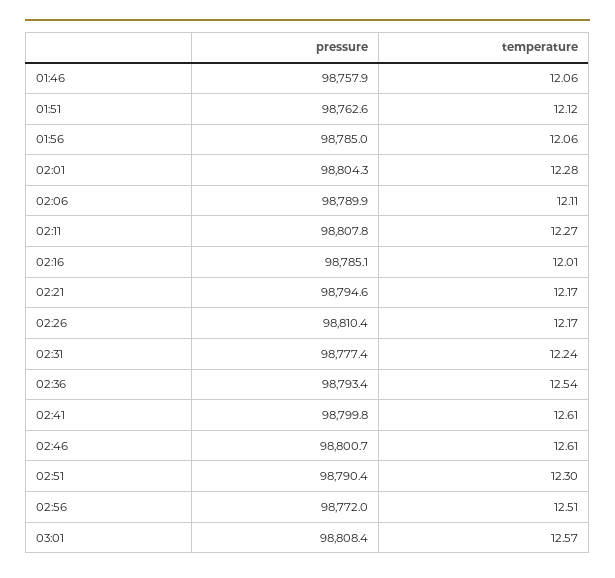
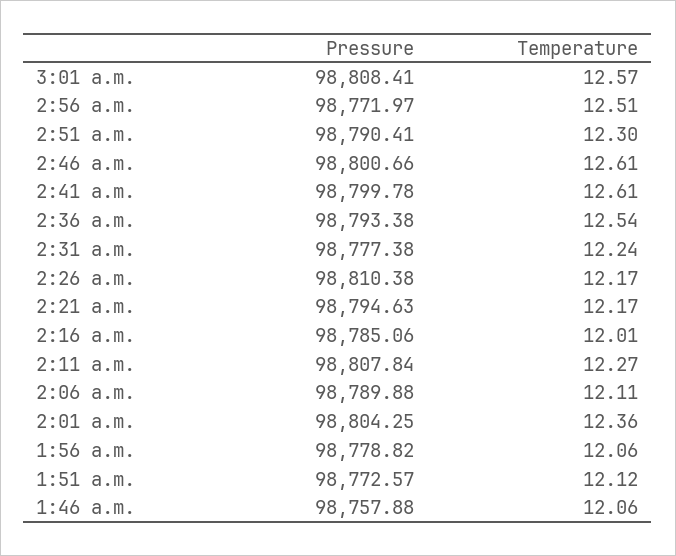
pressure, 01:51: 98762.6 -> 98772.57
pressure, 01:56: 98785 -> 98778.82
temperature, 02:01: 12.28 -> 12.36

